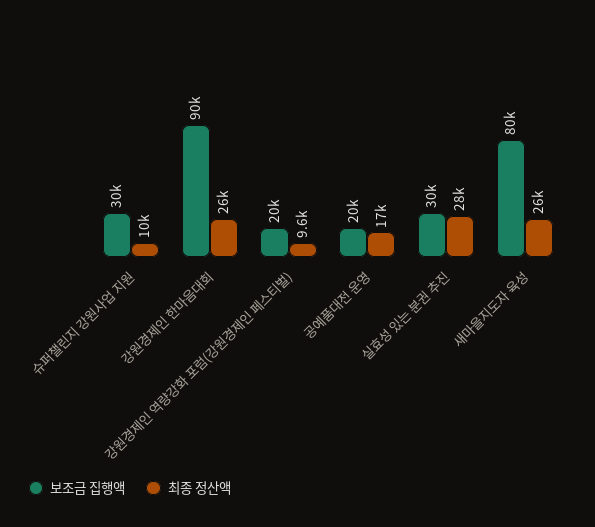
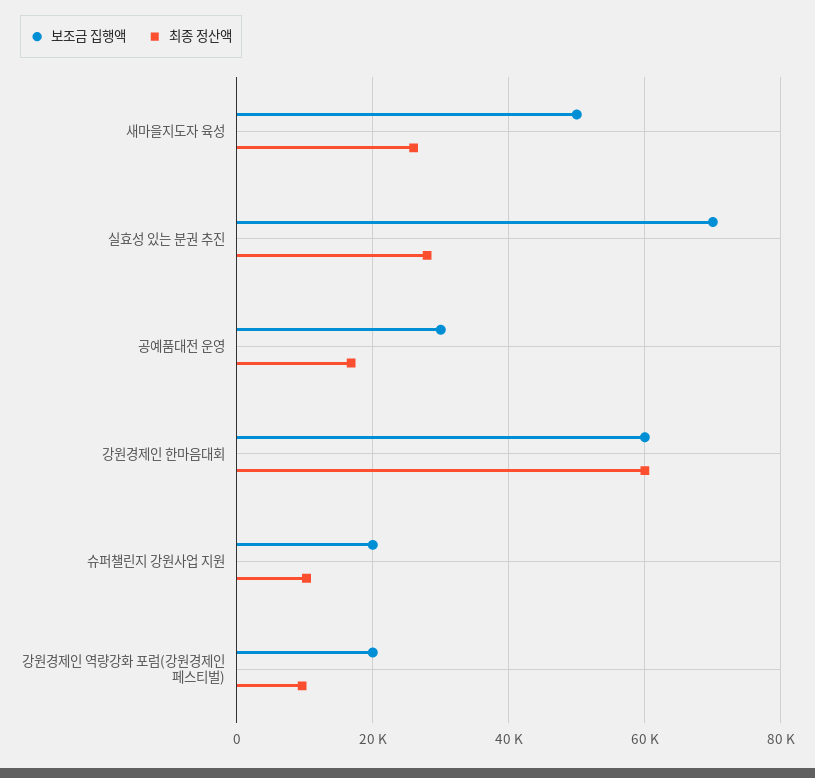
보조금 집행액, 슈퍼챌린지 강원사업 지원: 30000 -> 20000
보조금 집행액, 강원경제인 한마음대회: 90000 -> 60000
최종 정산액, 강원경제인 한마음대회: 26000 -> 60000
보조금 집행액, 공예품대전 운영: 20000 -> 30000
보조금 집행액, 실효성 있는 분권 추진: 30000 -> 70000
보조금 집행액, 새마을지도자 육성: 80000 -> 50000

